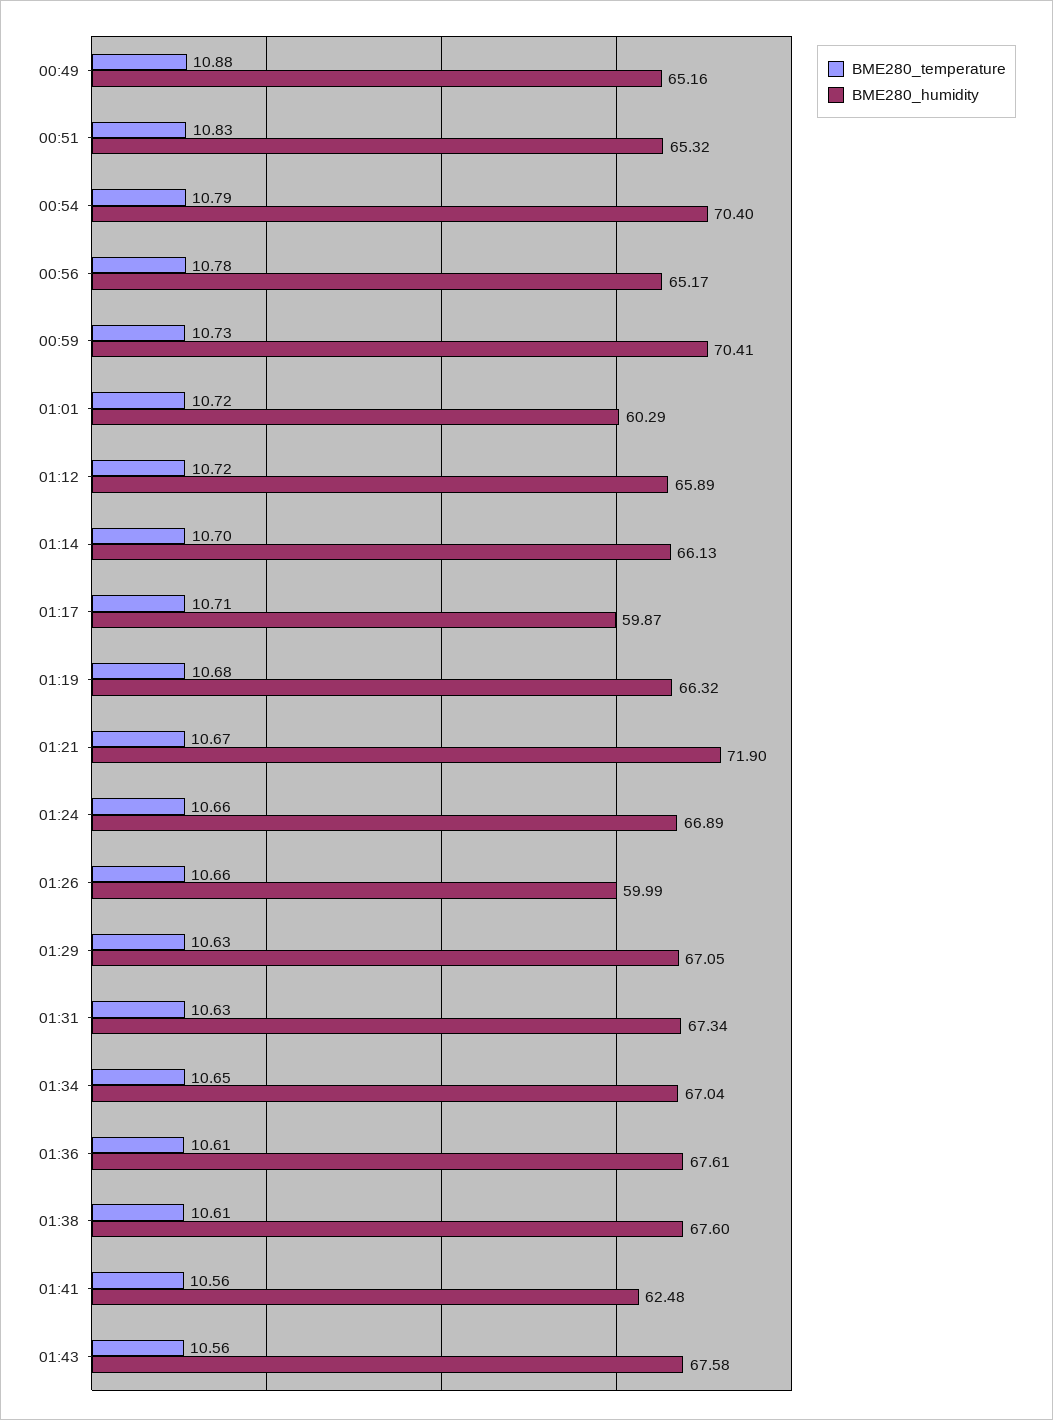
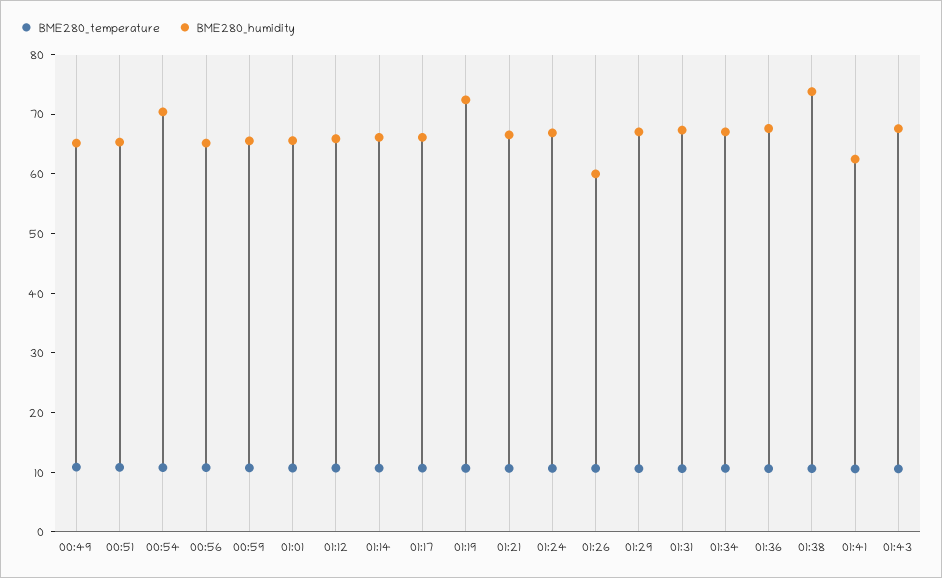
BME280_humidity, 00:59: 70.41 -> 66
BME280_humidity, 01:01: 60.29 -> 66
BME280_humidity, 01:17: 59.87 -> 66
BME280_humidity, 01:19: 66.32 -> 72
BME280_humidity, 01:21: 71.9 -> 66
BME280_humidity, 01:38: 67.6 -> 74

